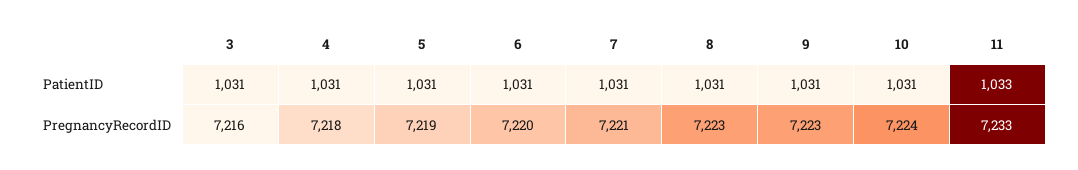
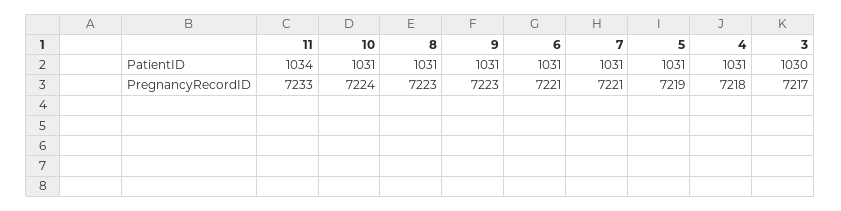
3, PatientID: 1031 -> 1030
11, PatientID: 1033 -> 1034
3, PregnancyRecordID: 7216 -> 7217
6, PregnancyRecordID: 7220 -> 7221

